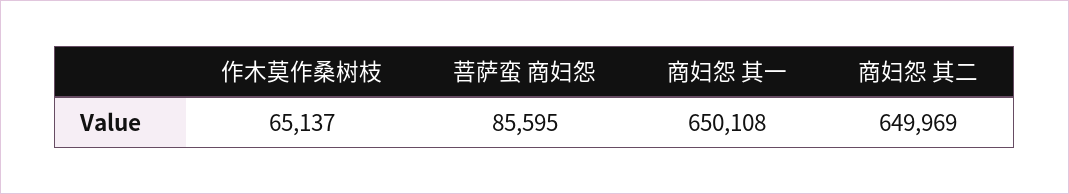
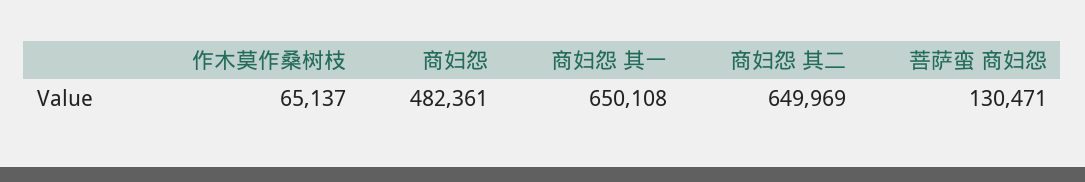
菩萨蛮 商妇怨: 85595 -> 130471
商妇怨: none -> 482361

